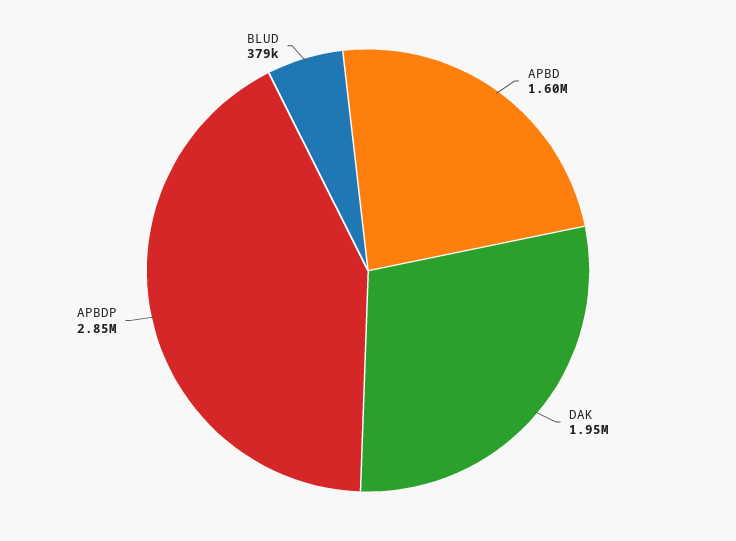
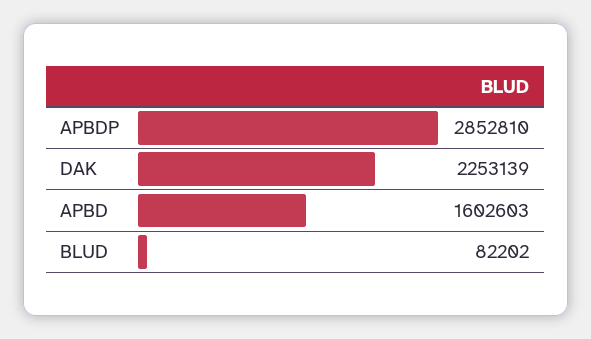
DAK: 1950000 -> 2253139
BLUD: 379000 -> 82202

